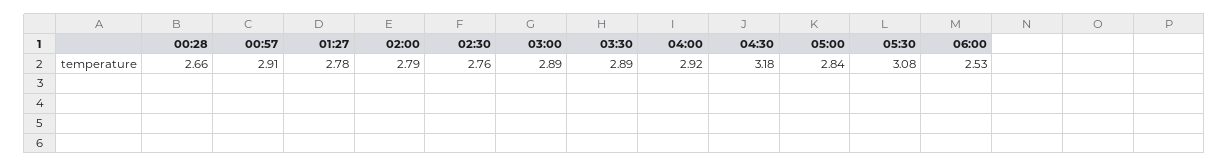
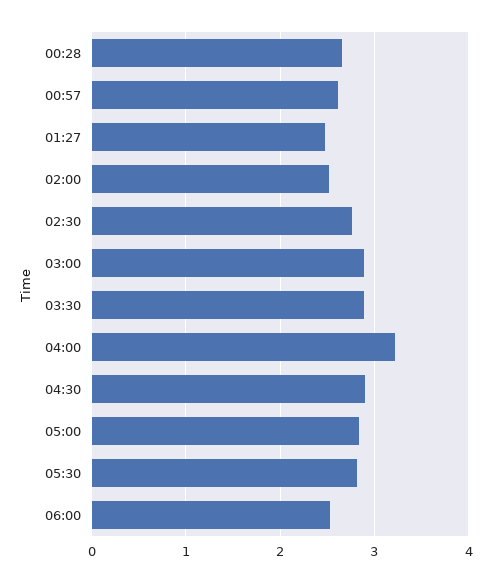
00:57: 2.91 -> 2.6
01:27: 2.78 -> 2.5
02:00: 2.79 -> 2.5
04:00: 2.92 -> 3.2
04:30: 3.18 -> 2.9
05:30: 3.08 -> 2.8

